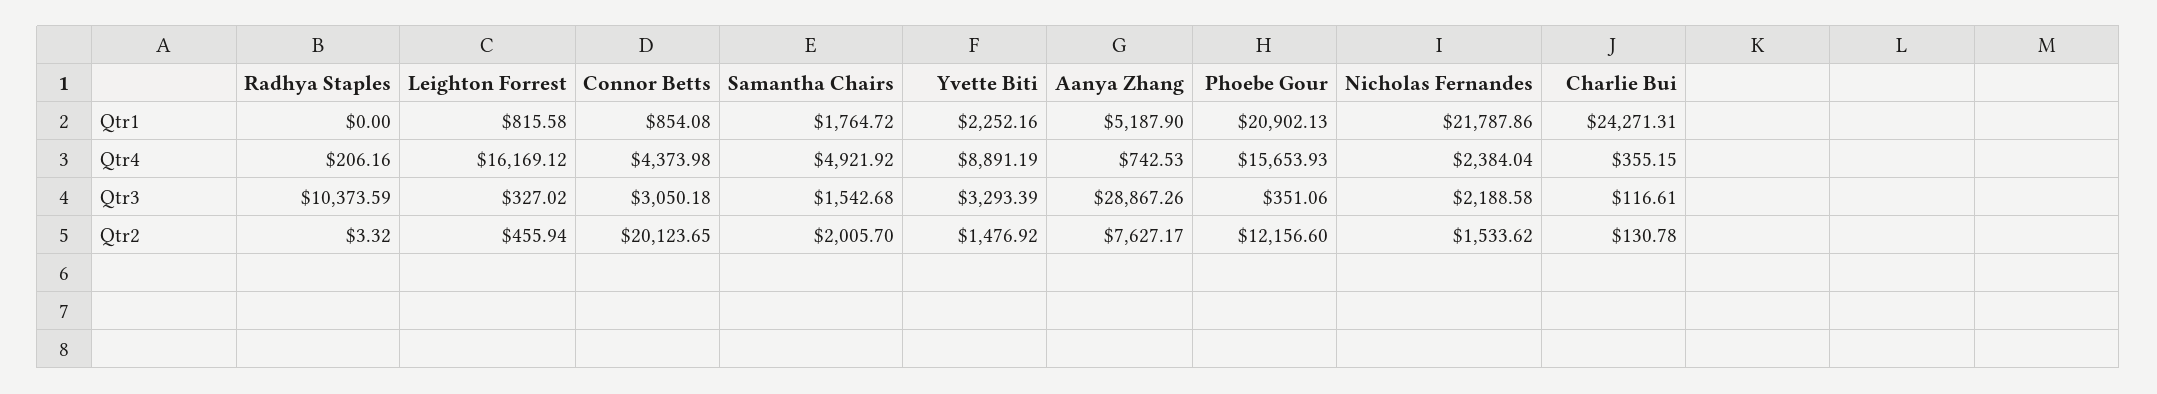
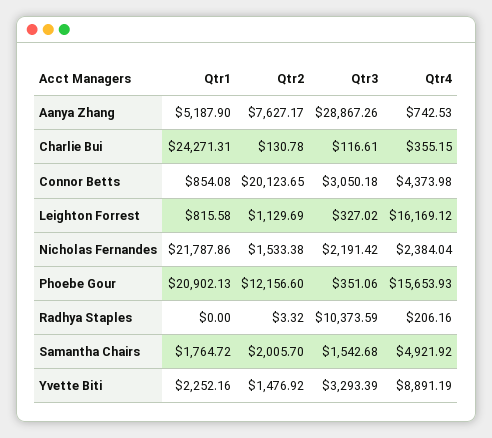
Nicholas Fernandes, Qtr3: 2188.58 -> 2191.42
Leighton Forrest, Qtr2: 455.94 -> 1129.69
Nicholas Fernandes, Qtr2: 1533.62 -> 1533.38

